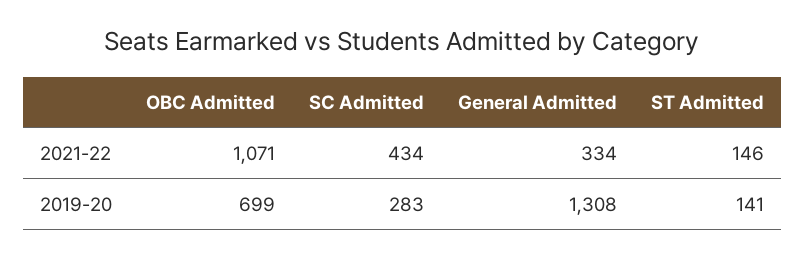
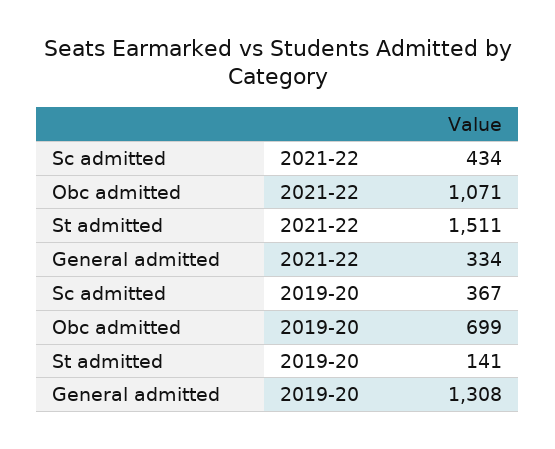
ST Admitted, 2021-22: 146 -> 1511
SC Admitted, 2019-20: 283 -> 367

